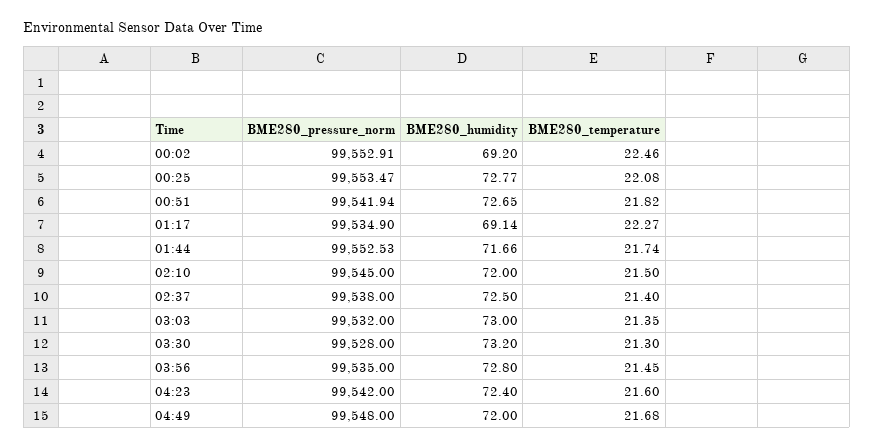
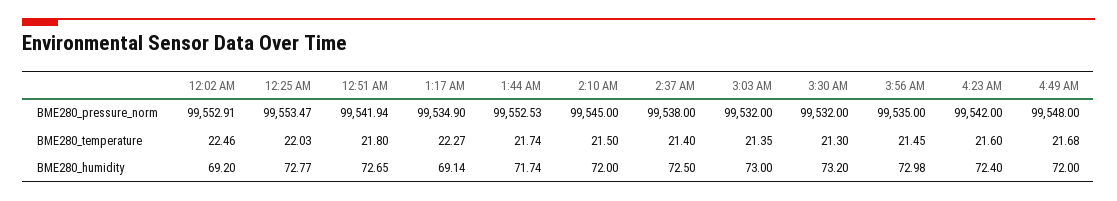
BME280_temperature, 00:25: 22.08 -> 22.03
BME280_temperature, 00:51: 21.82 -> 21.8
BME280_humidity, 01:44: 71.66 -> 71.74
BME280_pressure_norm, 03:30: 99528 -> 99532
BME280_humidity, 03:56: 72.8 -> 72.98

